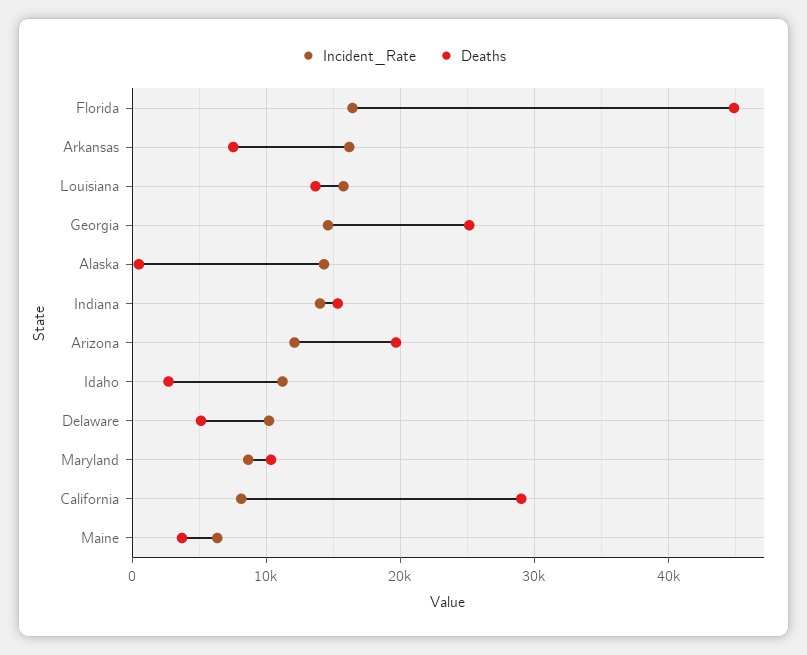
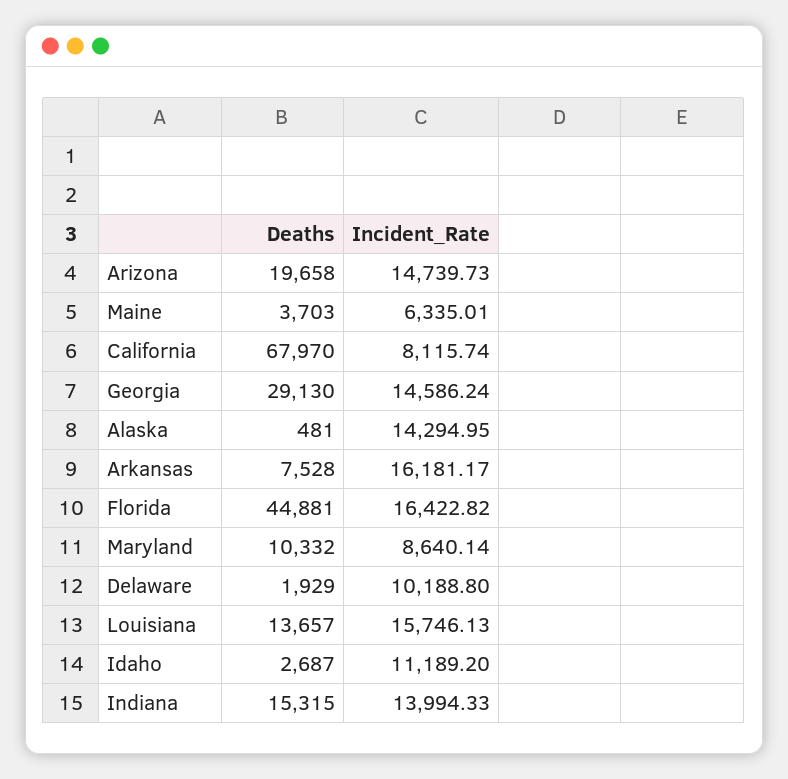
Deaths, Georgia: 25000 -> 29130
Incident_Rate, Arizona: 12000 -> 14739.73
Deaths, Delaware: 5000 -> 1929
Deaths, California: 29000 -> 67970

